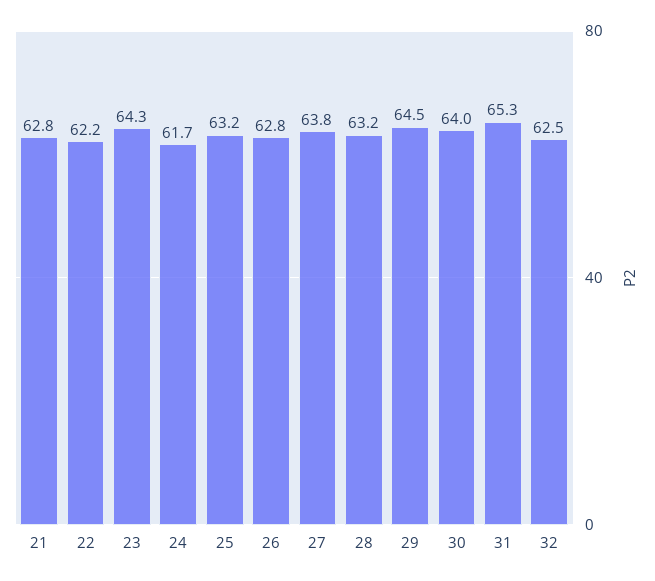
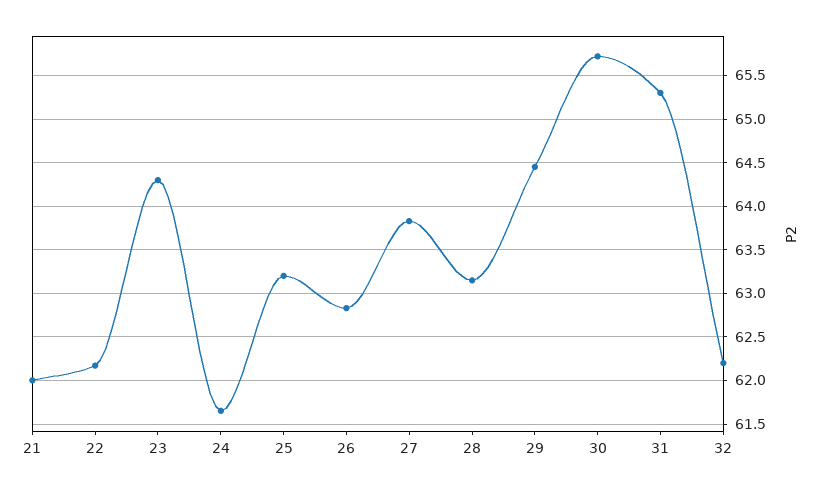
21: 62.8 -> 62
30: 64 -> 65.7
32: 62.5 -> 62.2

